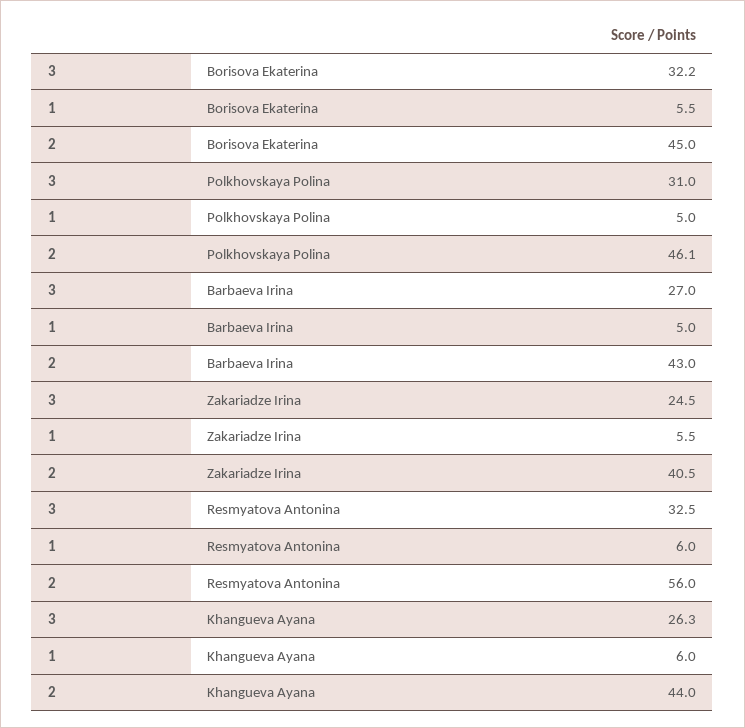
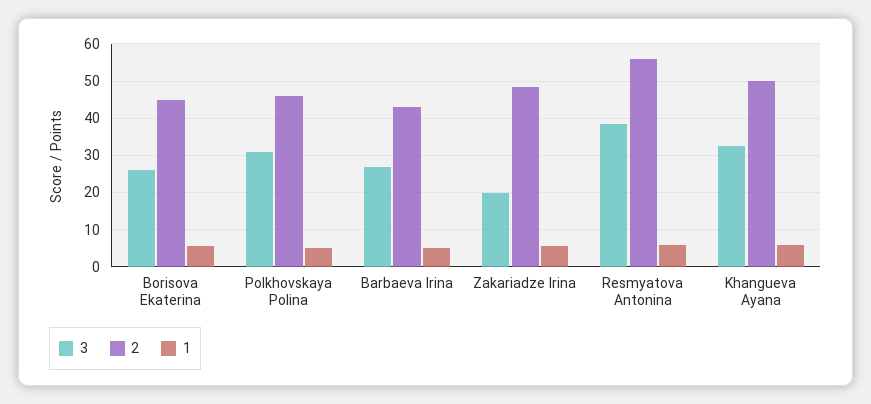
3, Borisova Ekaterina: 32.2 -> 26
3, Zakariadze Irina: 24.5 -> 20
2, Zakariadze Irina: 40.5 -> 48
3, Resmyatova Antonina: 32.5 -> 38
3, Khangueva Ayana: 26.3 -> 32
2, Khangueva Ayana: 44 -> 50

